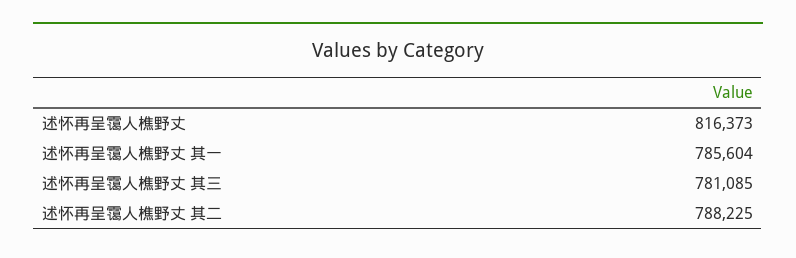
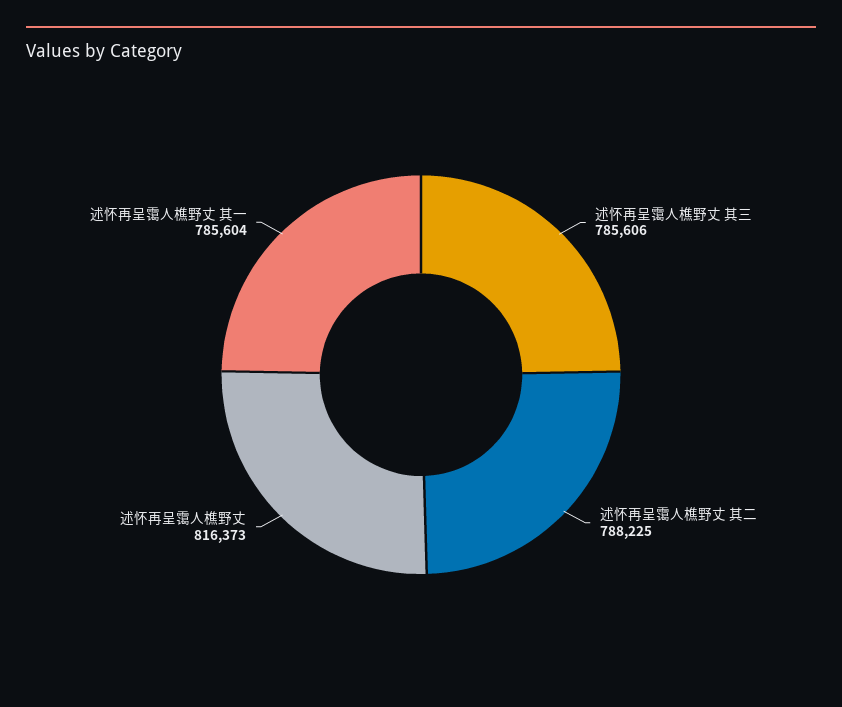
述怀再呈霭人樵野丈 其三: 781085 -> 785606

